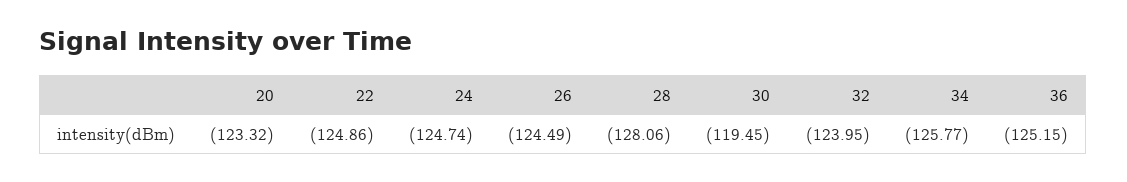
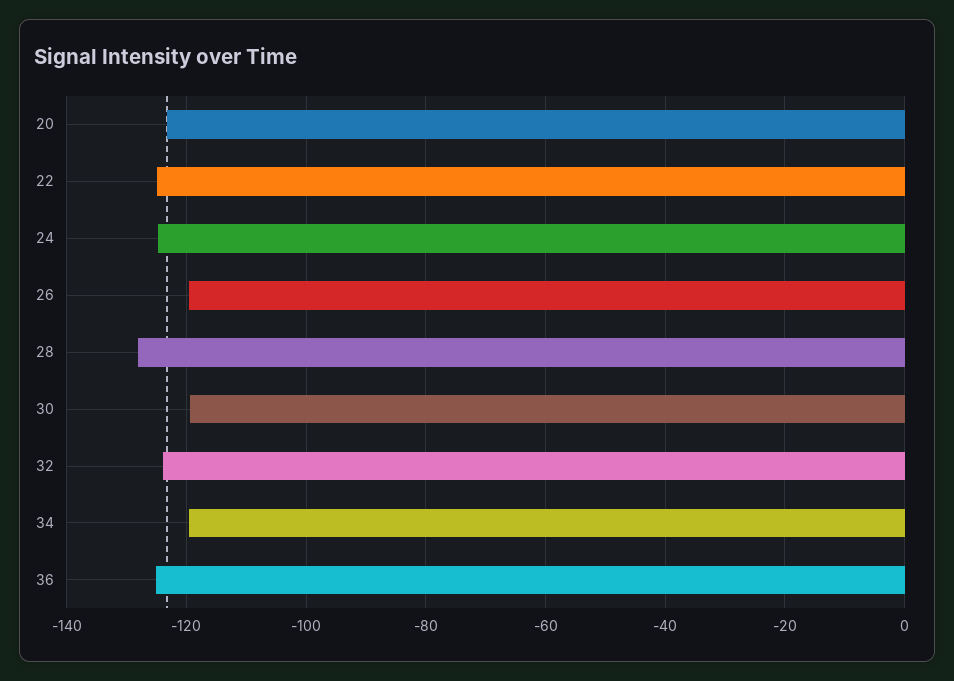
26: -124.49 -> -120
34: -125.77 -> -120

